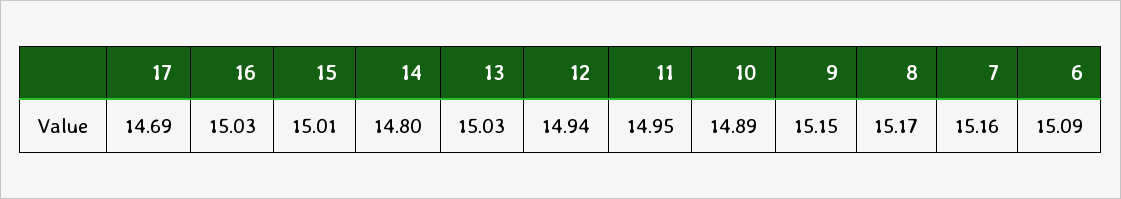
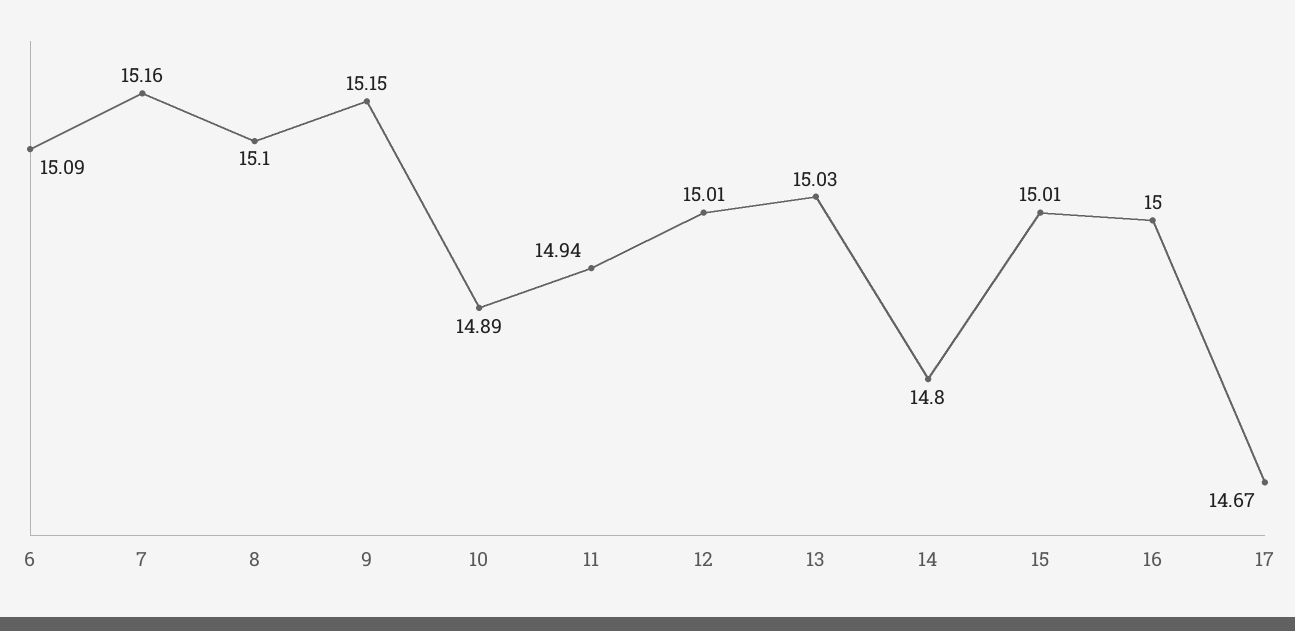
17: 14.69 -> 14.67
16: 15.03 -> 15
12: 14.94 -> 15.01
11: 14.95 -> 14.94
8: 15.17 -> 15.1

